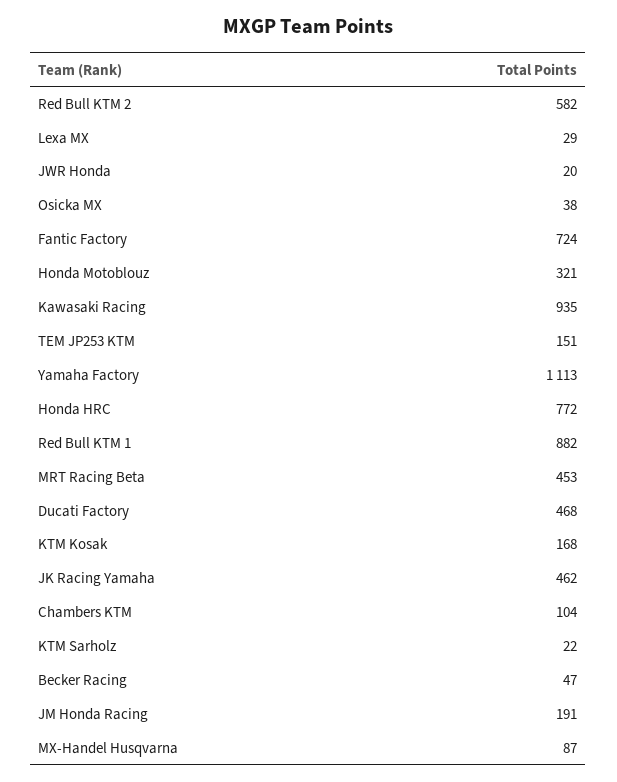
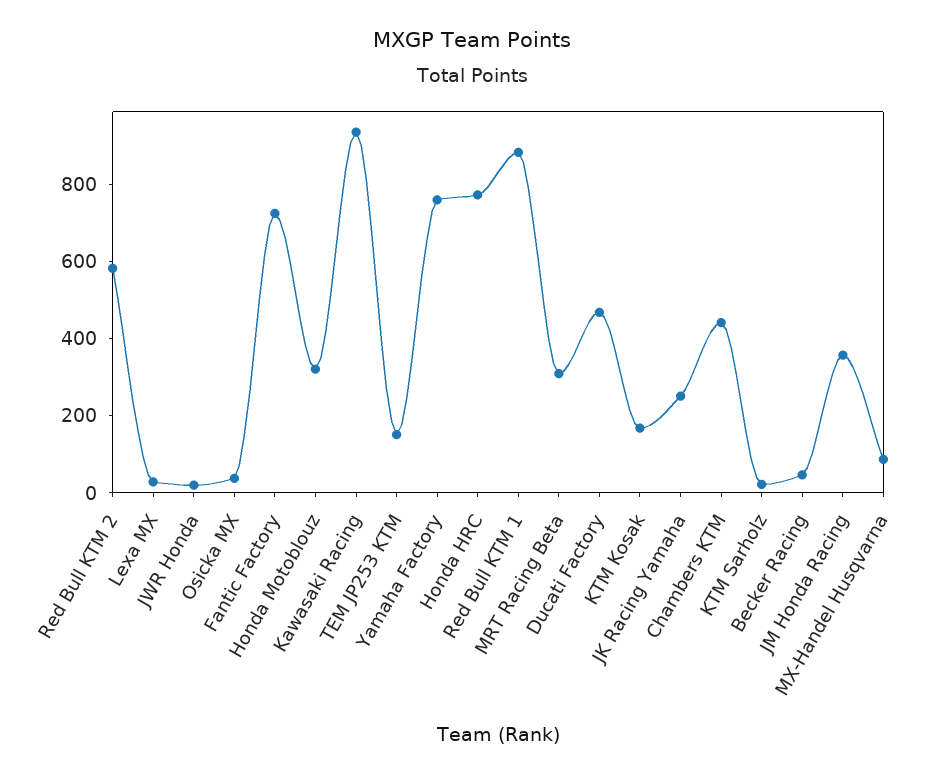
Yamaha Factory: 1113 -> 750
MRT Racing Beta: 453 -> 300
JK Racing Yamaha: 462 -> 250
Chambers KTM: 104 -> 450
JM Honda Racing: 191 -> 350

